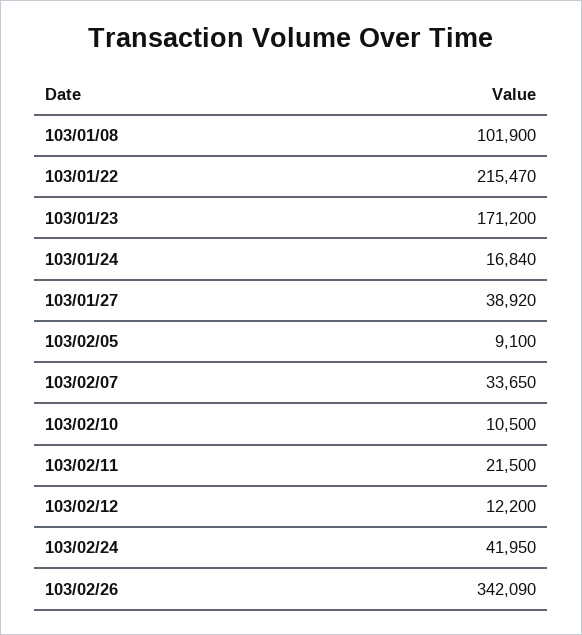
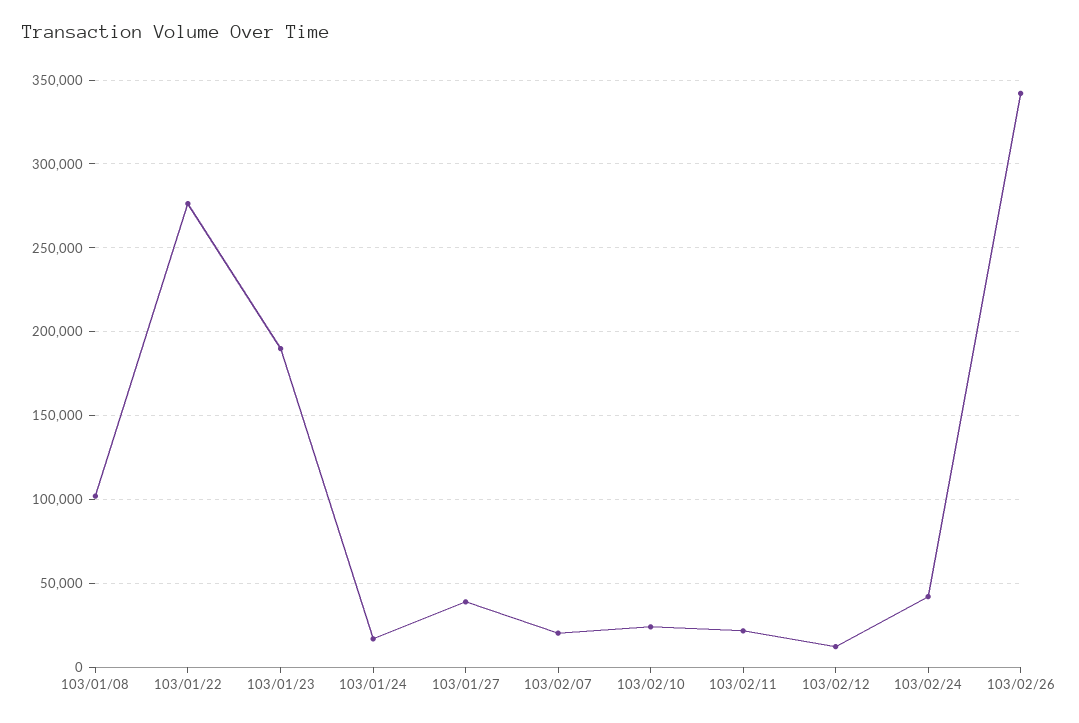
103/01/22: 215470 -> 275000
103/01/23: 171200 -> 190000
103/02/05: 9100 -> none
103/02/07: 33650 -> 20000
103/02/10: 10500 -> 25000

